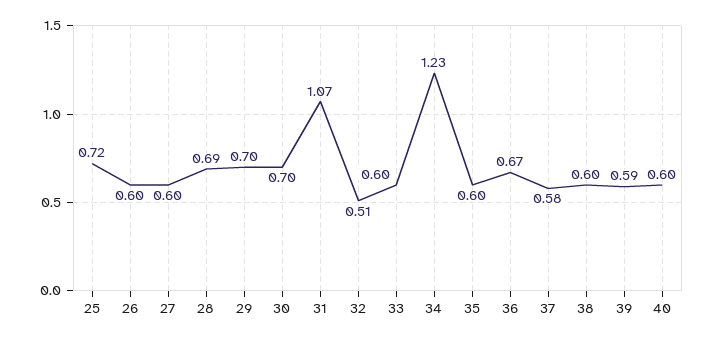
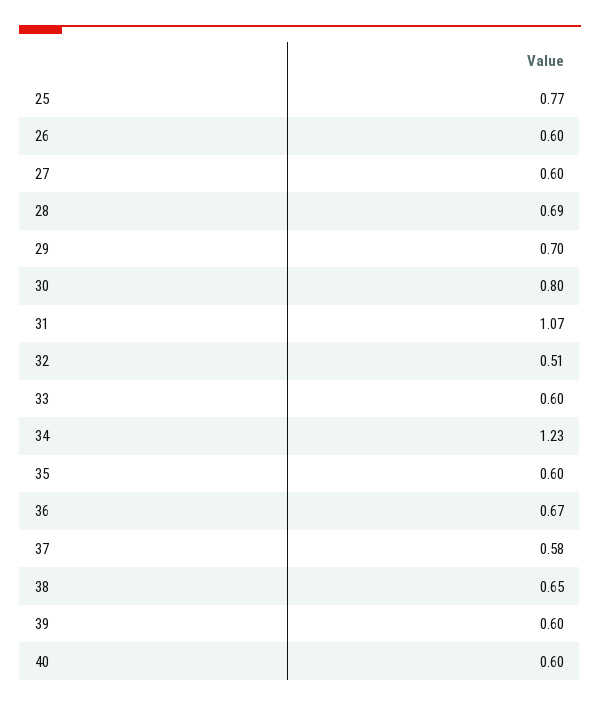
25: 0.72 -> 0.77
30: 0.7 -> 0.8
38: 0.6 -> 0.65
39: 0.59 -> 0.6

